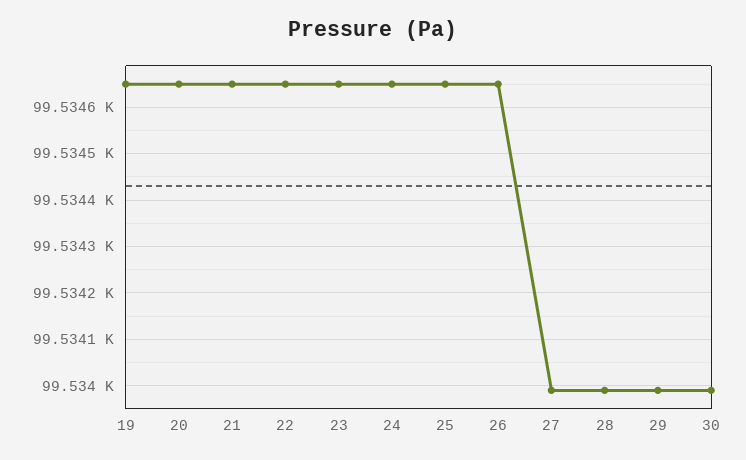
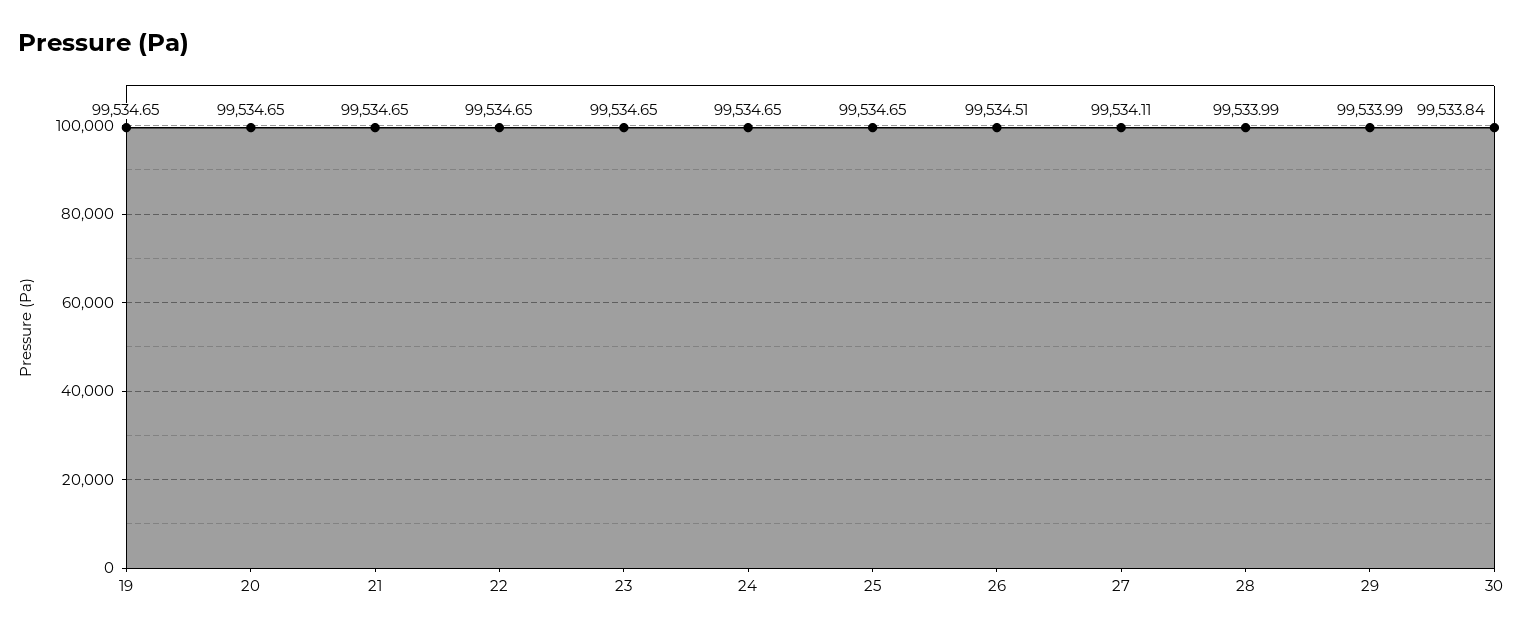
26: 99534.65 -> 99534.51
27: 99534 -> 99534.11
30: 99534 -> 99533.84

